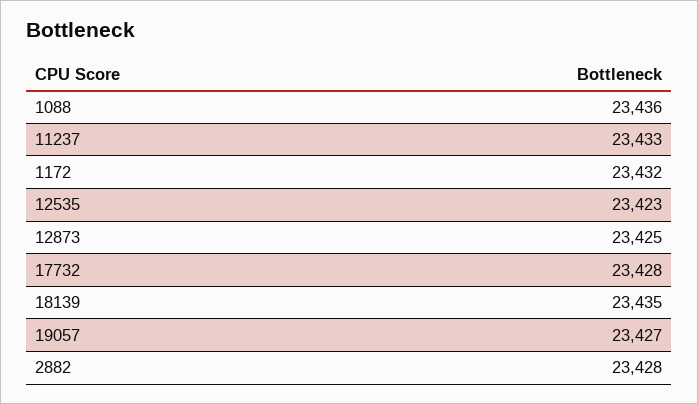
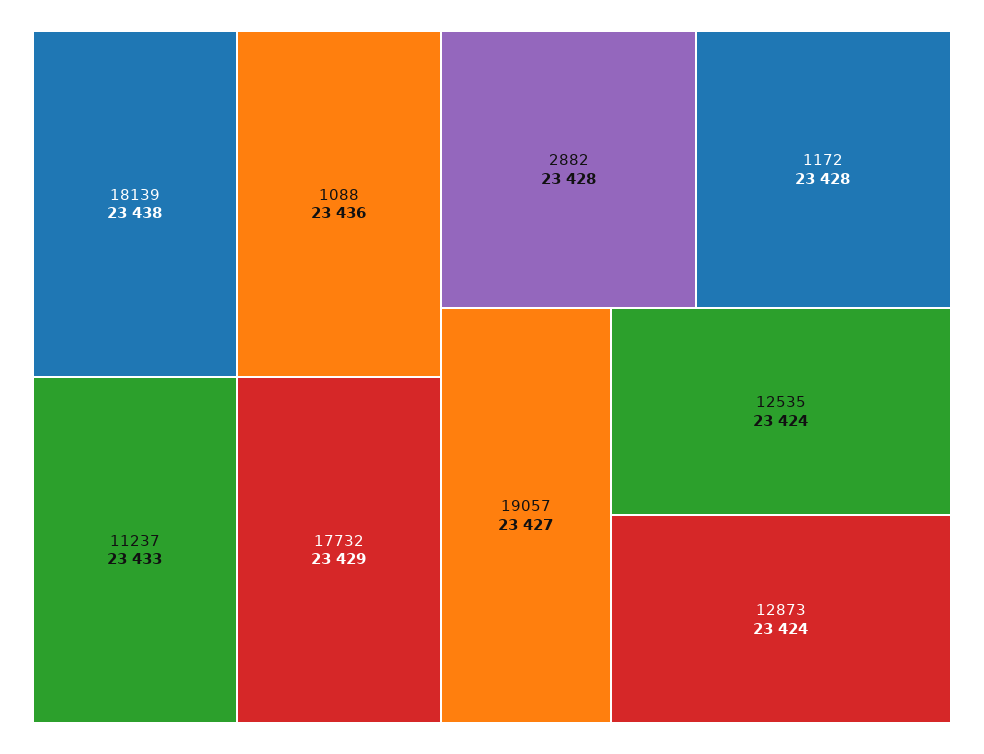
1172: 23432 -> 23428
12535: 23423 -> 23424
12873: 23425 -> 23424
17732: 23428 -> 23429
18139: 23435 -> 23438

